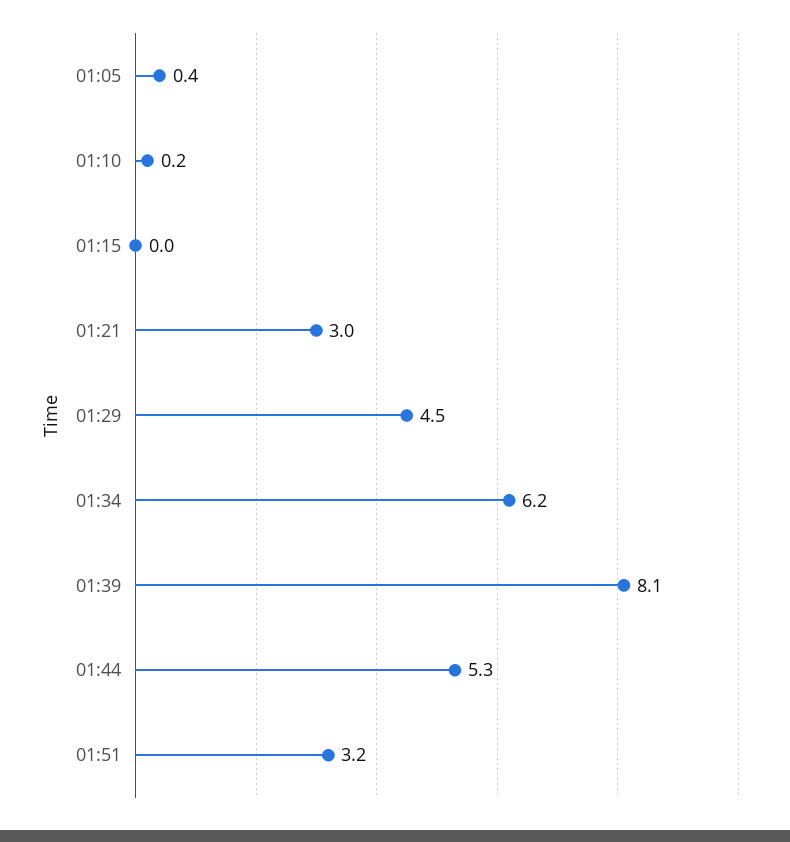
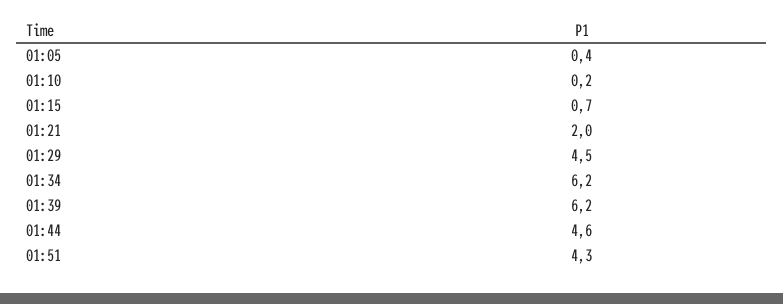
01:15: 0 -> 0.7
01:21: 3 -> 2
01:39: 8.1 -> 6.2
01:44: 5.3 -> 4.6
01:51: 3.2 -> 4.3

